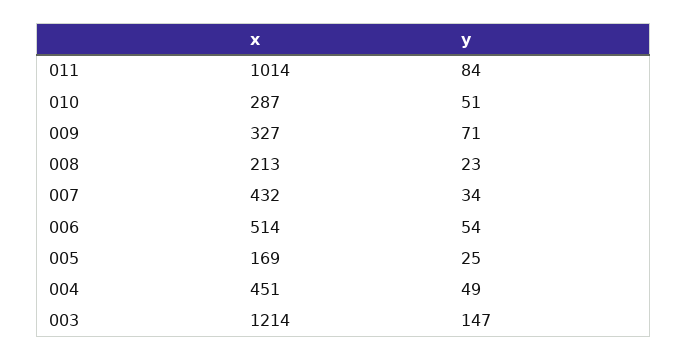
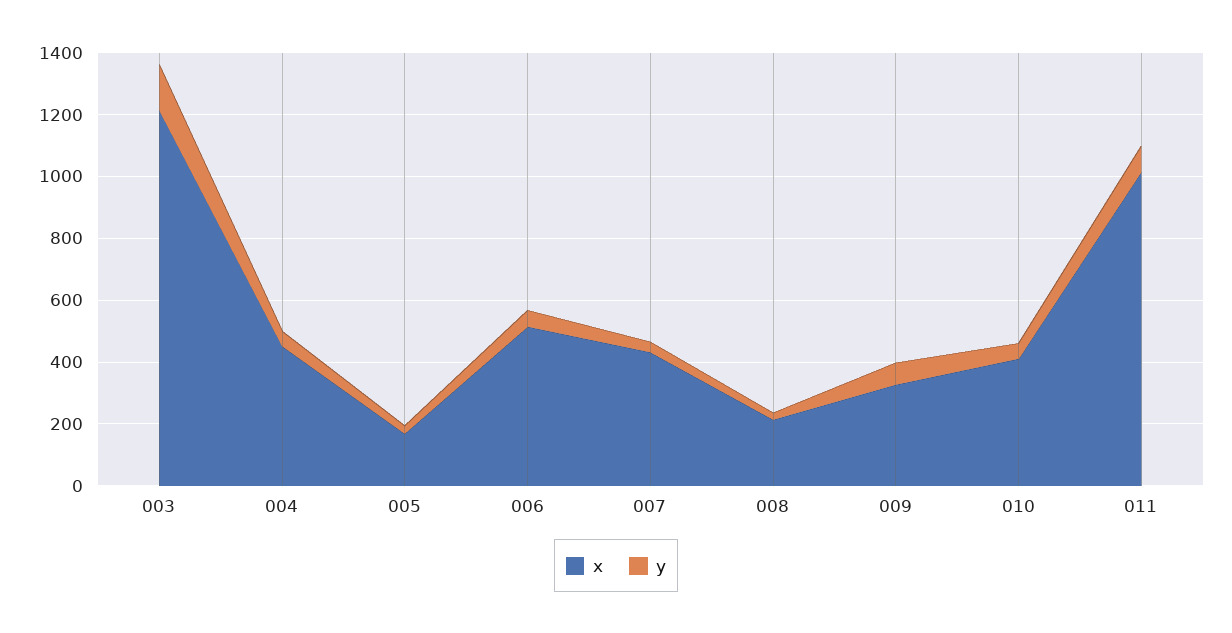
x, 010: 287 -> 400

